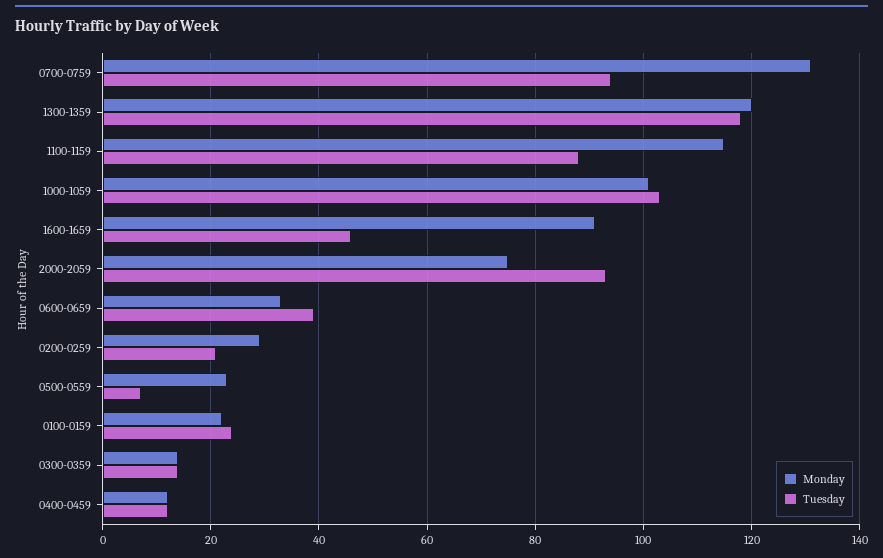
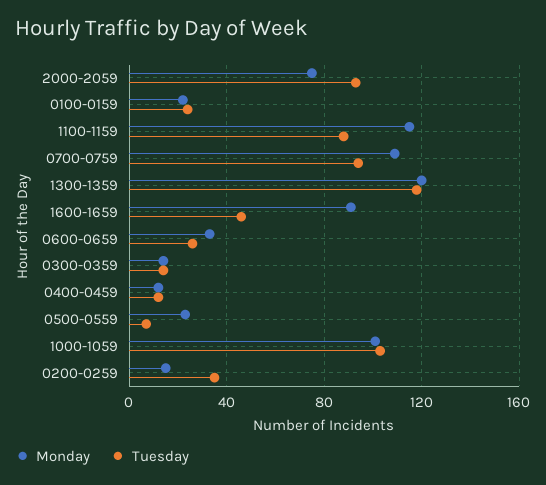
Monday, 0700-0759: 130 -> 110
Tuesday, 0600-0659: 40 -> 25
Monday, 0200-0259: 30 -> 15
Tuesday, 0200-0259: 20 -> 35

